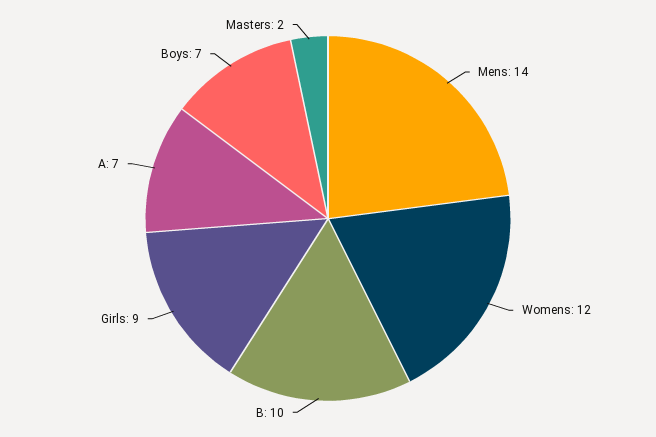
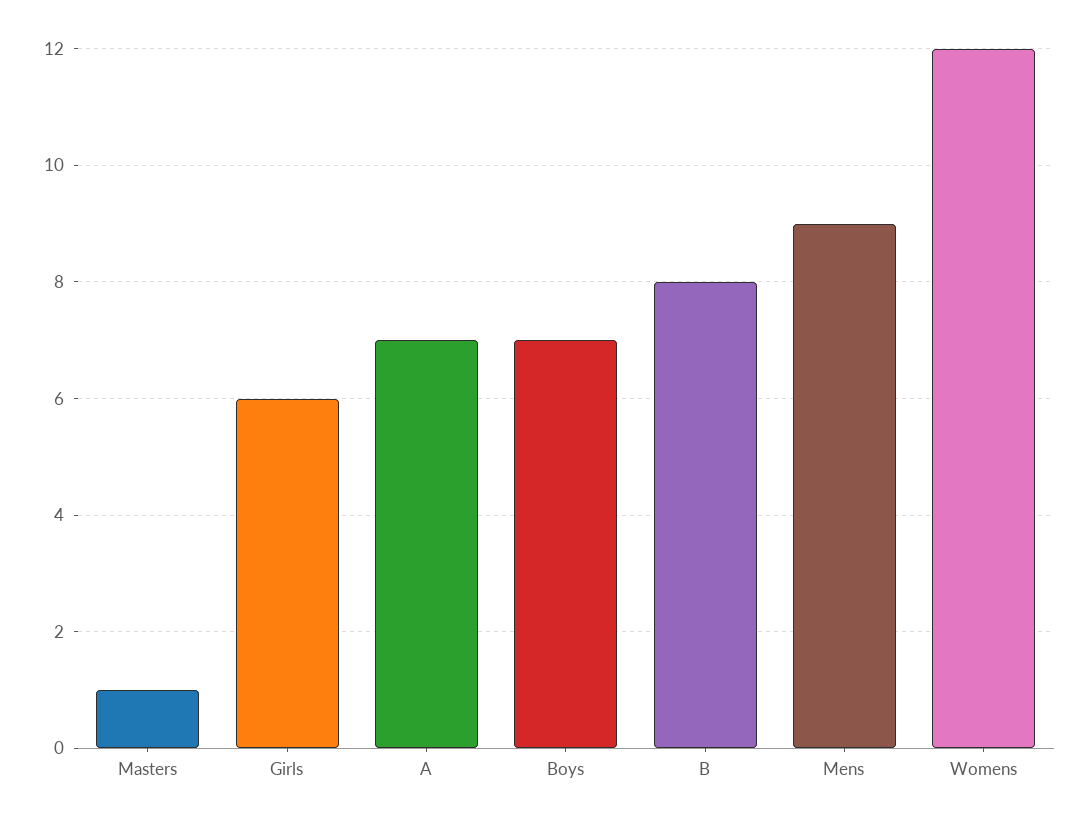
Mens: 14 -> 9
B: 10 -> 8
Girls: 9 -> 6
Masters: 2 -> 1

